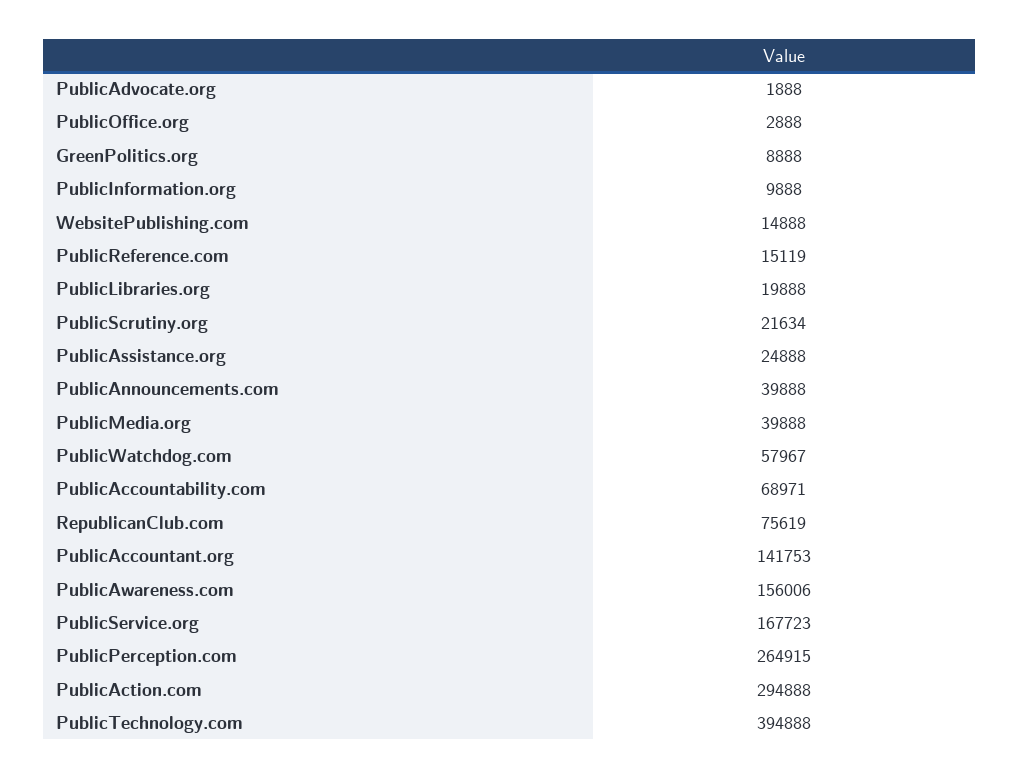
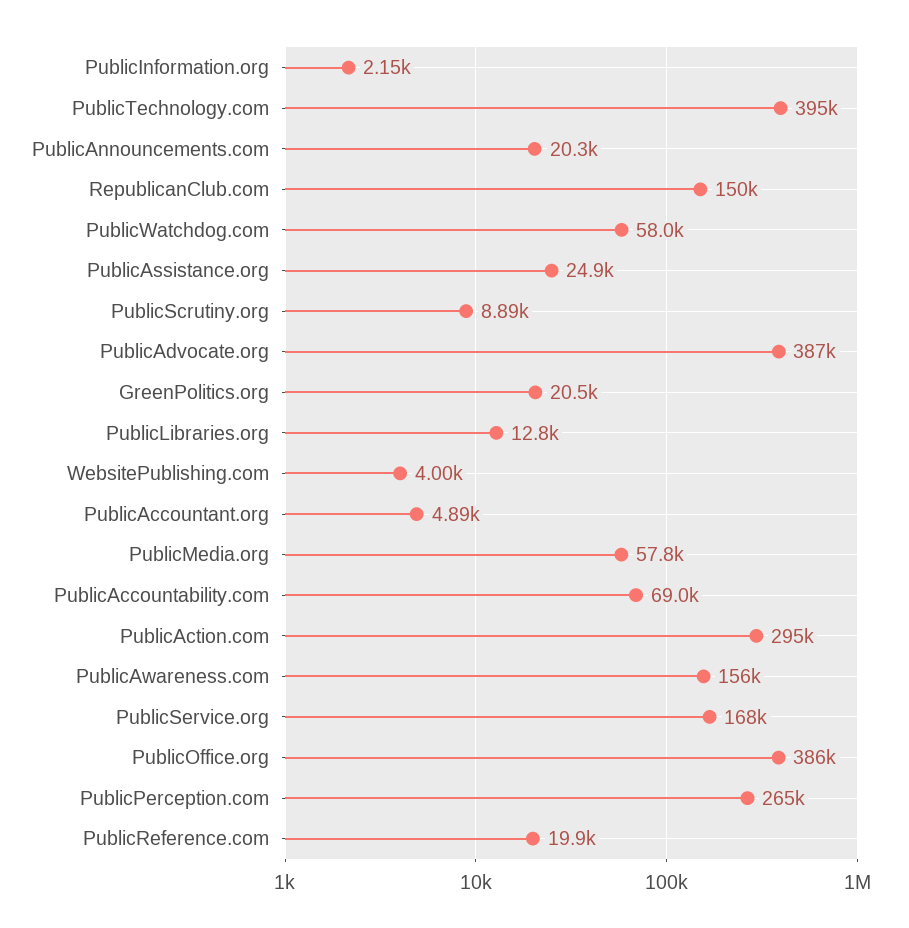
PublicAdvocate.org: 1888 -> 387000
PublicOffice.org: 2888 -> 386000
GreenPolitics.org: 8888 -> 20500
PublicInformation.org: 9888 -> 2150
WebsitePublishing.com: 14888 -> 4000
PublicReference.com: 15119 -> 19900
PublicLibraries.org: 19888 -> 12800
PublicScrutiny.org: 21634 -> 8890
PublicAnnouncements.com: 39888 -> 20300
PublicMedia.org: 39888 -> 57800
RepublicanClub.com: 75619 -> 150000
PublicAccountant.org: 141753 -> 4890

